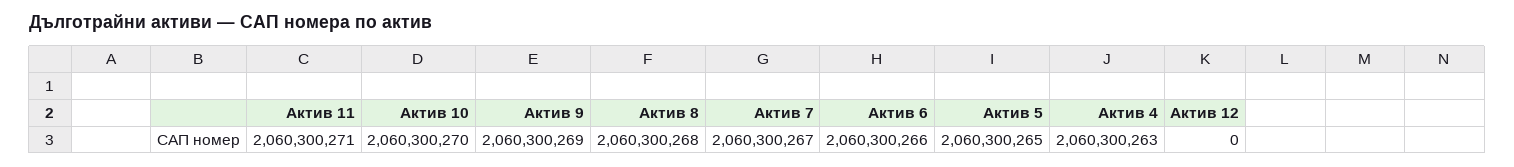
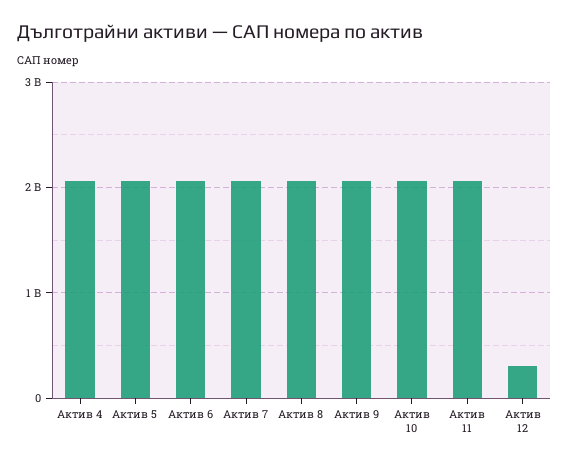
Актив 12: 0 -> 300000000

